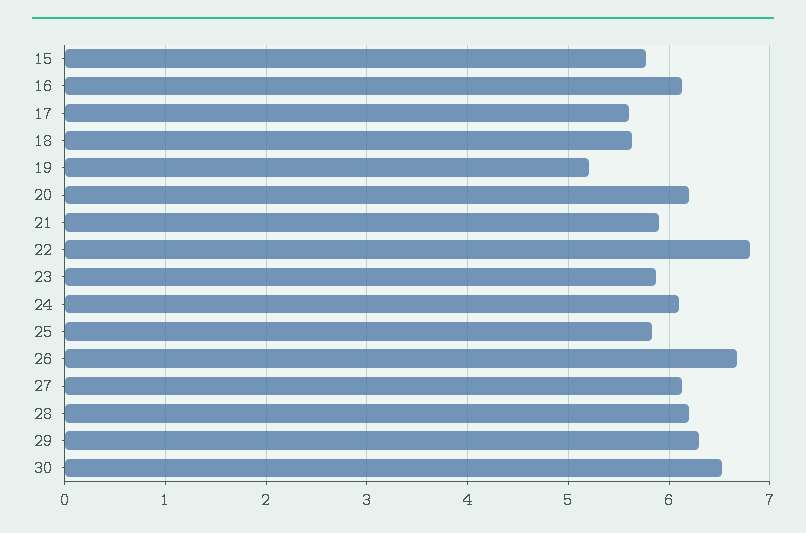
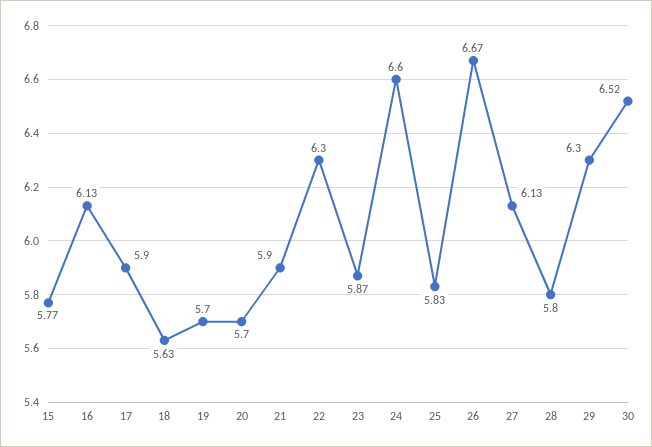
17: 5.6 -> 5.9
19: 5.2 -> 5.7
20: 6.2 -> 5.7
22: 6.8 -> 6.3
24: 6.1 -> 6.6
28: 6.2 -> 5.8

